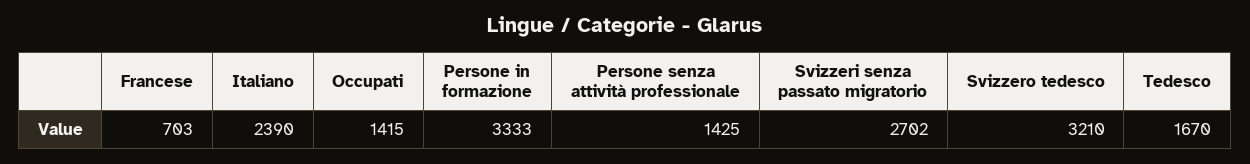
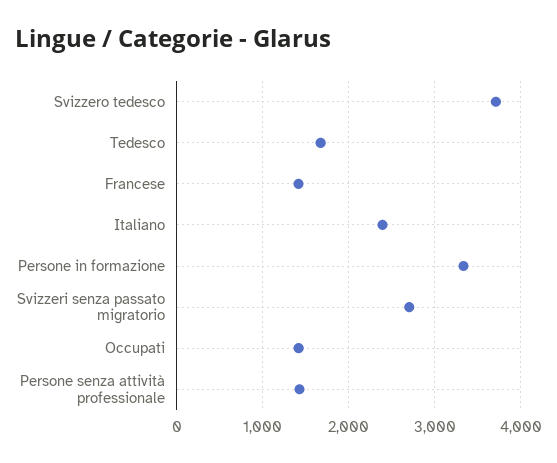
Francese: 703 -> 1400
Svizzero tedesco: 3210 -> 3700

